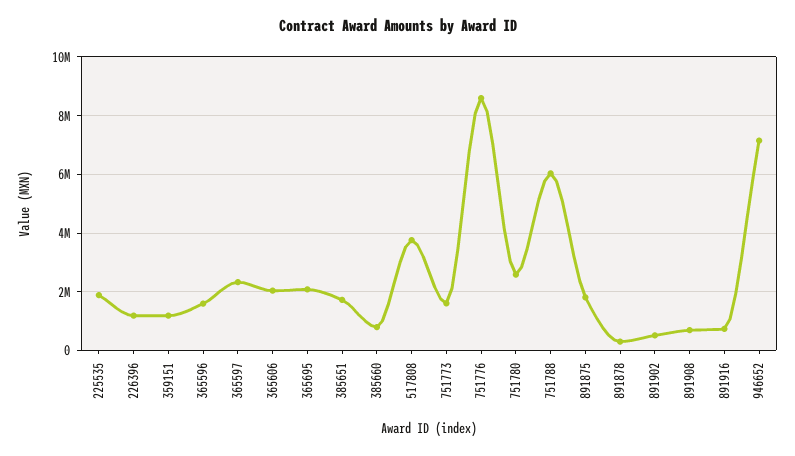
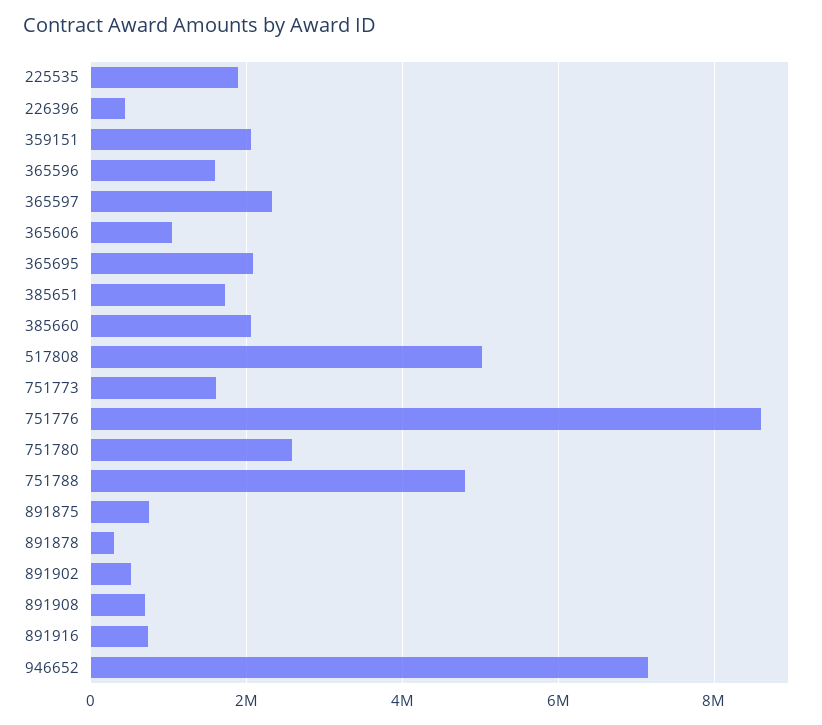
226396: 1250000 -> 400000
359151: 1250000 -> 2000000
365606: 2000000 -> 1000000
385660: 750000 -> 2000000
517808: 3750000 -> 5000000
751788: 6000000 -> 4800000
891875: 1750000 -> 800000

